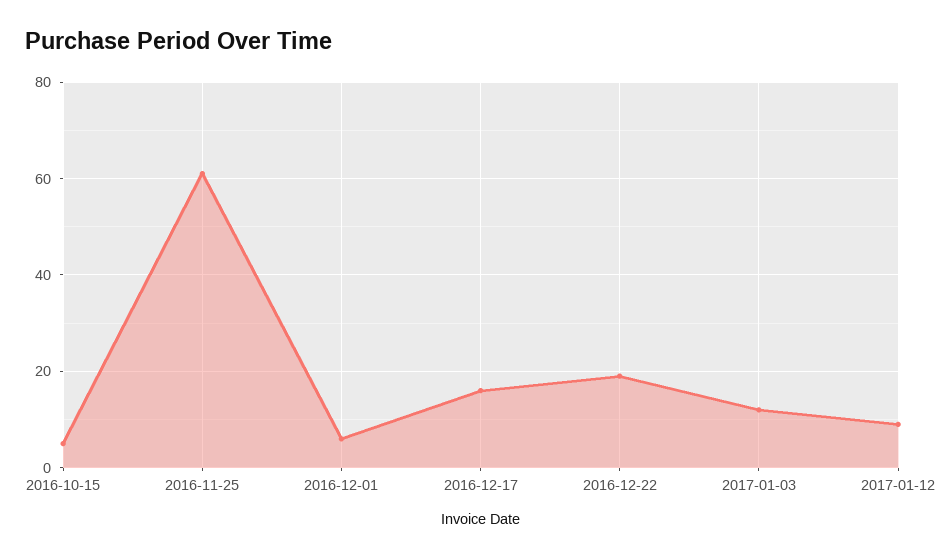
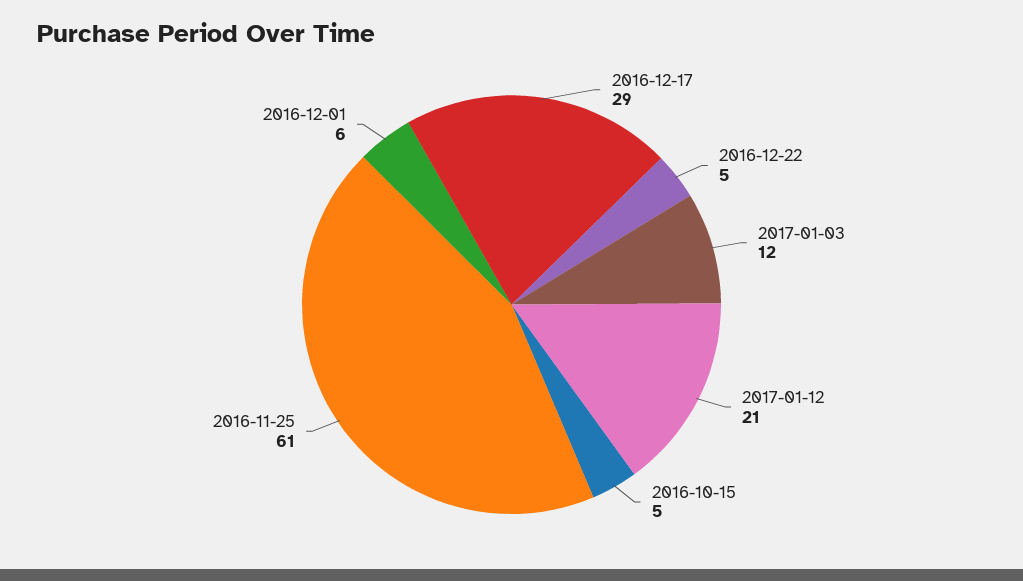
2016-12-17: 15 -> 29
2016-12-22: 20 -> 5
2017-01-12: 10 -> 21

